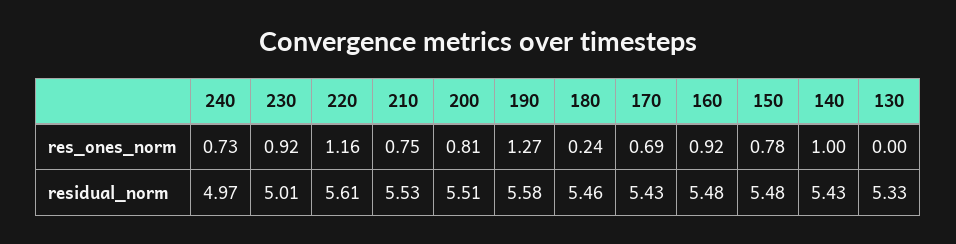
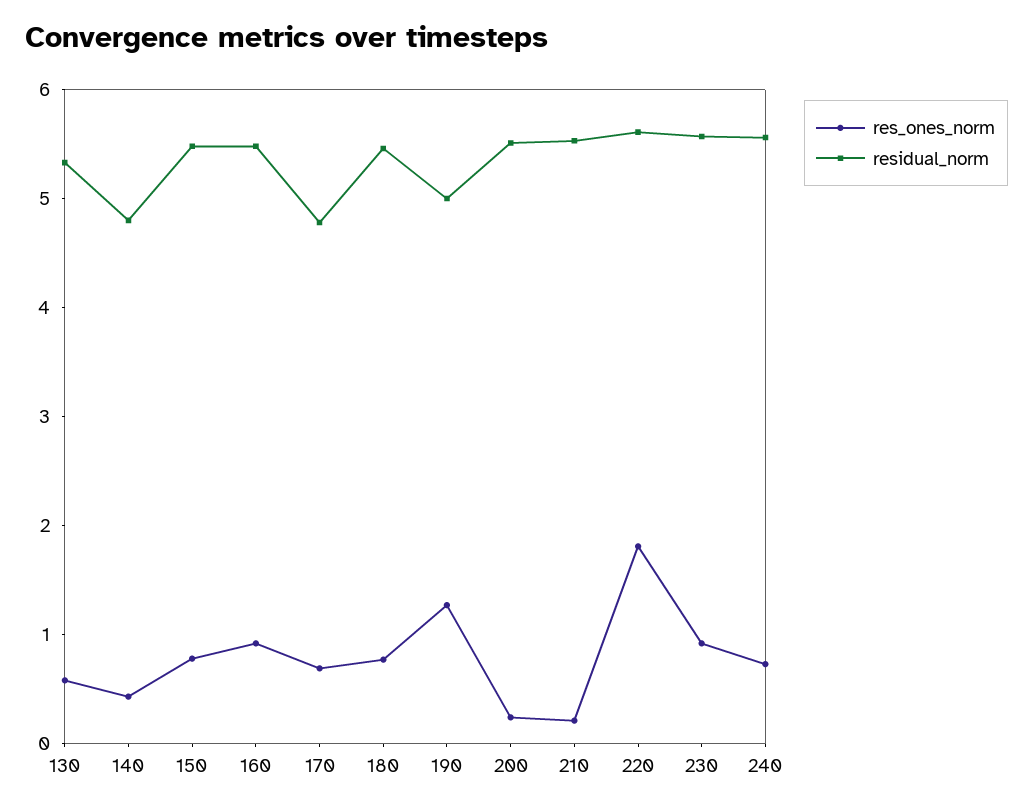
res_ones_norm, 220: 1.16 -> 1.8
res_ones_norm, 210: 0.75 -> 0.2
res_ones_norm, 200: 0.81 -> 0.2
res_ones_norm, 180: 0.24 -> 0.8
res_ones_norm, 140: 1 -> 0.4
res_ones_norm, 130: 0 -> 0.6
residual_norm, 240: 4.97 -> 5.6
residual_norm, 230: 5.01 -> 5.6
residual_norm, 190: 5.58 -> 5
residual_norm, 170: 5.43 -> 4.8
residual_norm, 140: 5.43 -> 4.8

